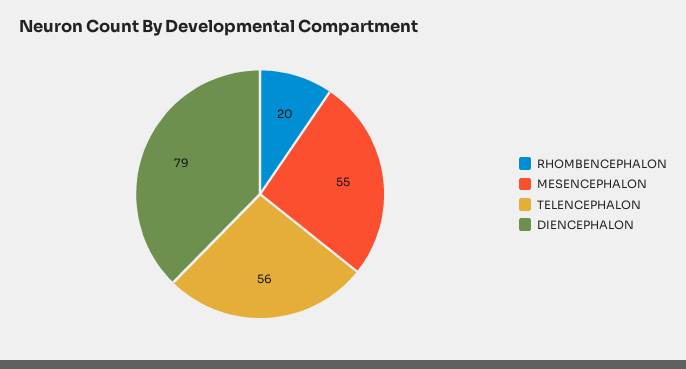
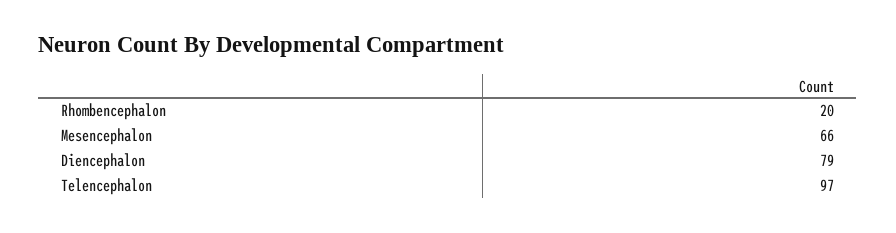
MESENCEPHALON: 55 -> 66
TELENCEPHALON: 56 -> 97

